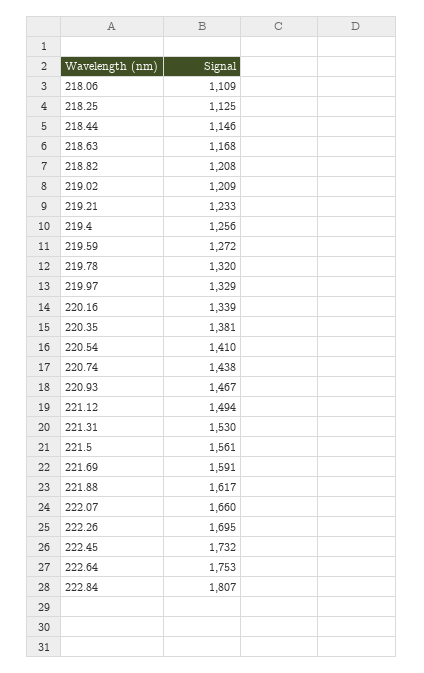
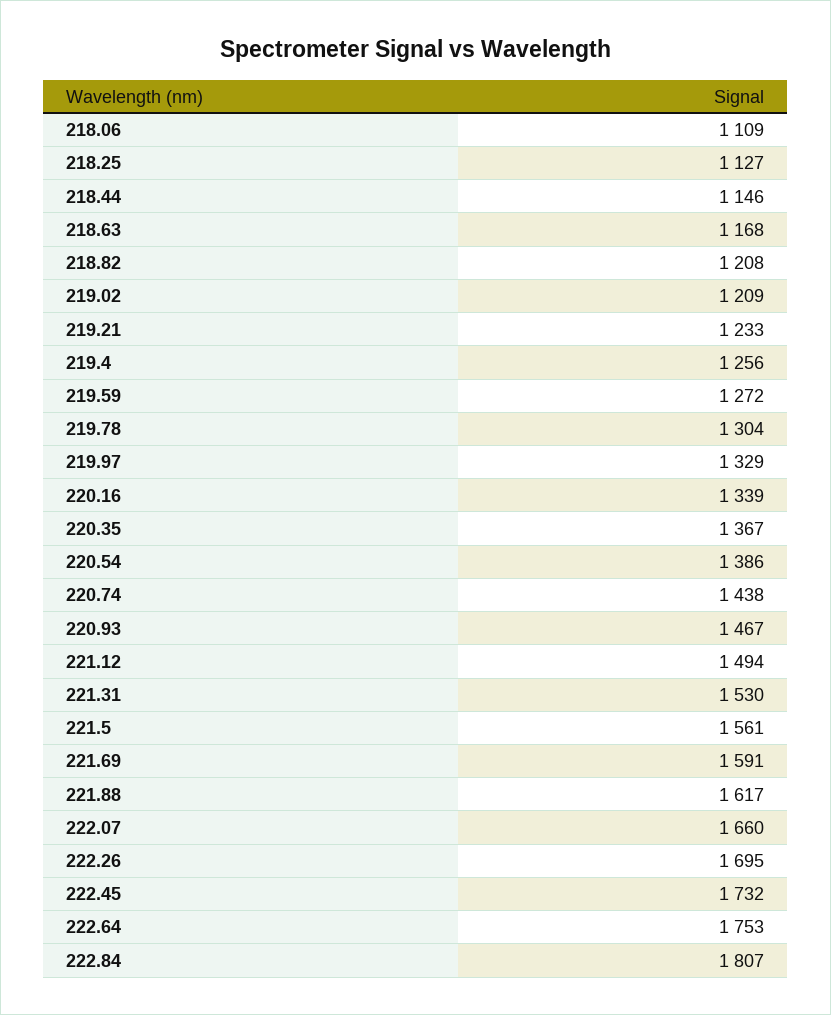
218.25: 1125 -> 1127
219.78: 1320 -> 1304
220.35: 1381 -> 1367
220.54: 1410 -> 1386

